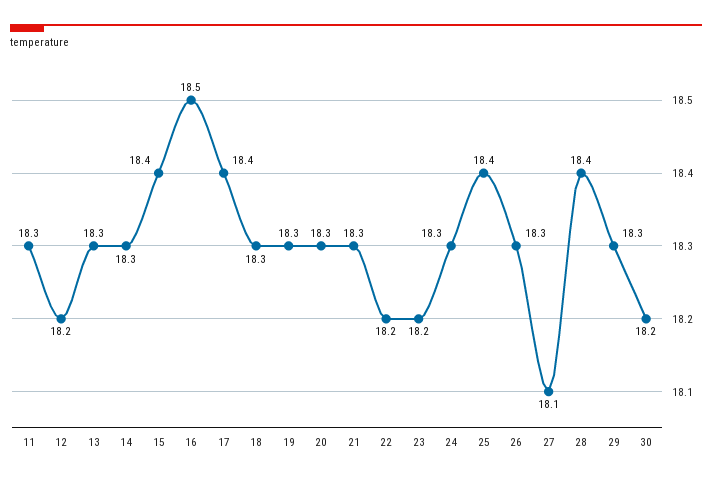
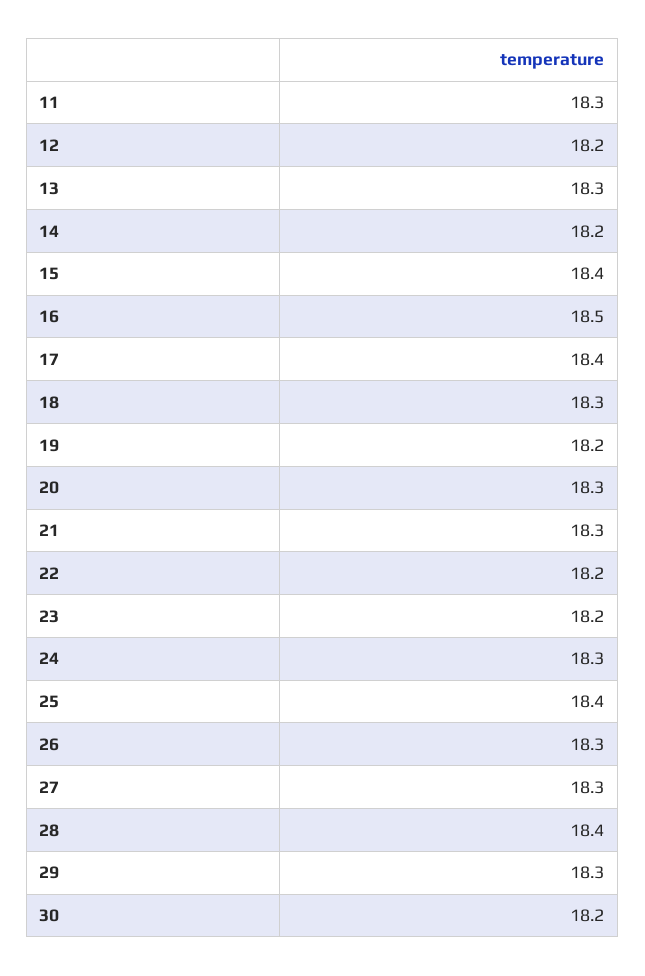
14: 18.3 -> 18.2
19: 18.3 -> 18.2
27: 18.1 -> 18.3

